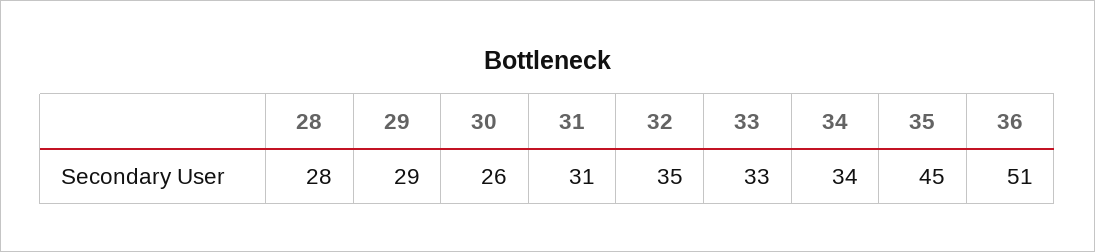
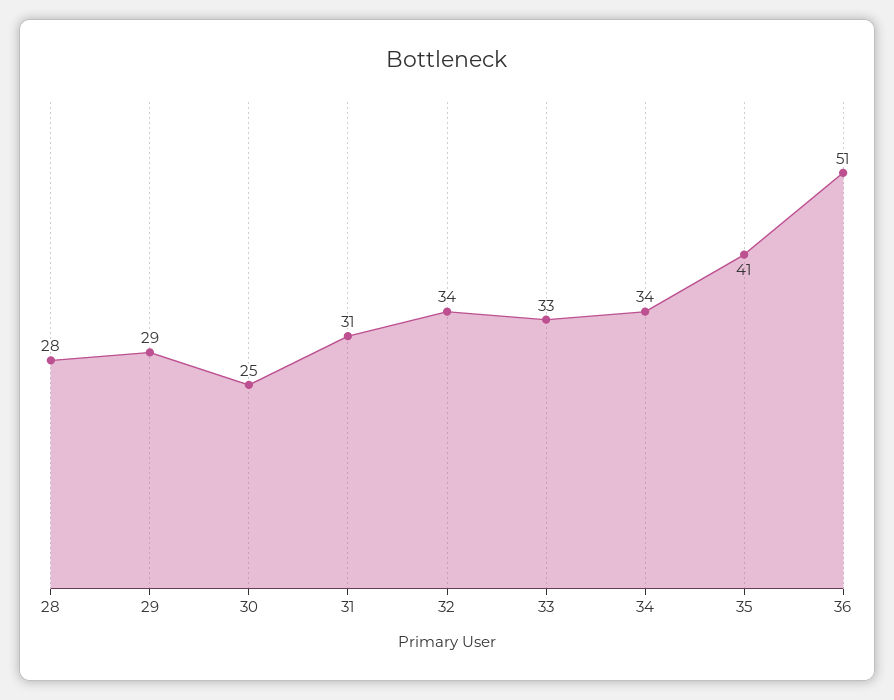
30: 26 -> 25
32: 35 -> 34
35: 45 -> 41

